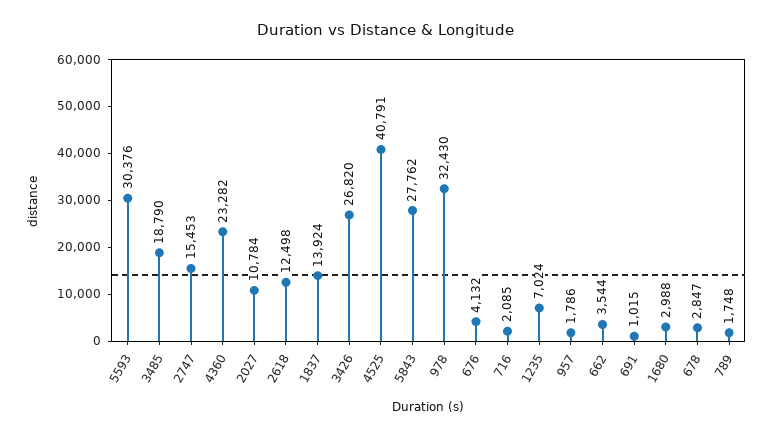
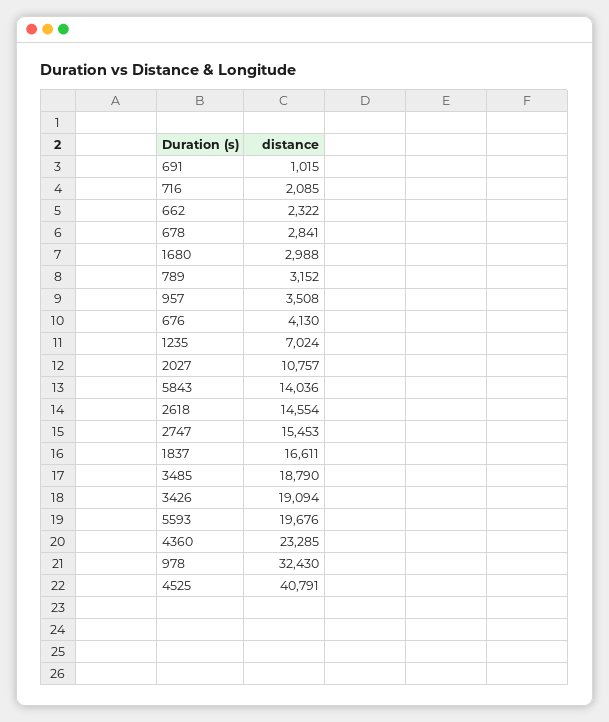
5593: 30376 -> 19676
4360: 23282 -> 23285
2027: 10784 -> 10757
2618: 12498 -> 14554
1837: 13924 -> 16611
3426: 26820 -> 19094
5843: 27762 -> 14036
676: 4132 -> 4130
957: 1786 -> 3508
662: 3544 -> 2322
678: 2847 -> 2841
789: 1748 -> 3152

